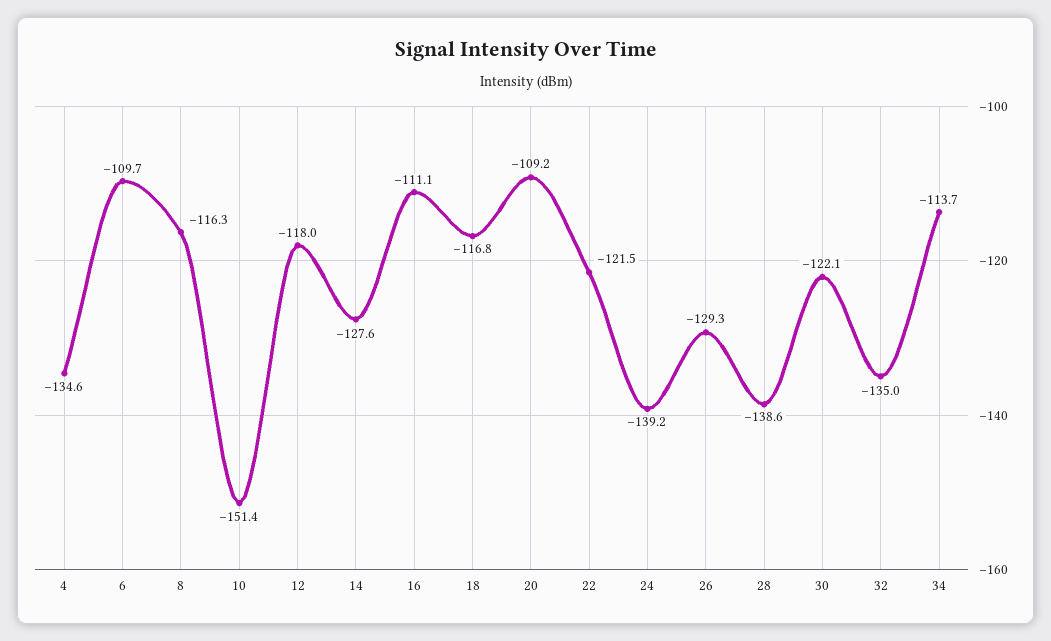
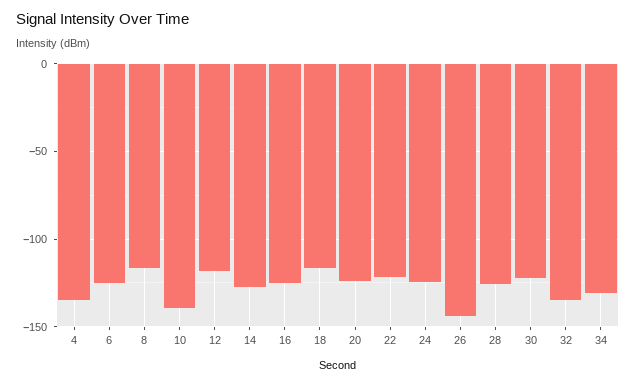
6: -109.7 -> -125
10: -151.4 -> -140
16: -111.1 -> -125
20: -109.2 -> -125
24: -139.2 -> -125
26: -129.3 -> -145
28: -138.6 -> -125
34: -113.7 -> -130

